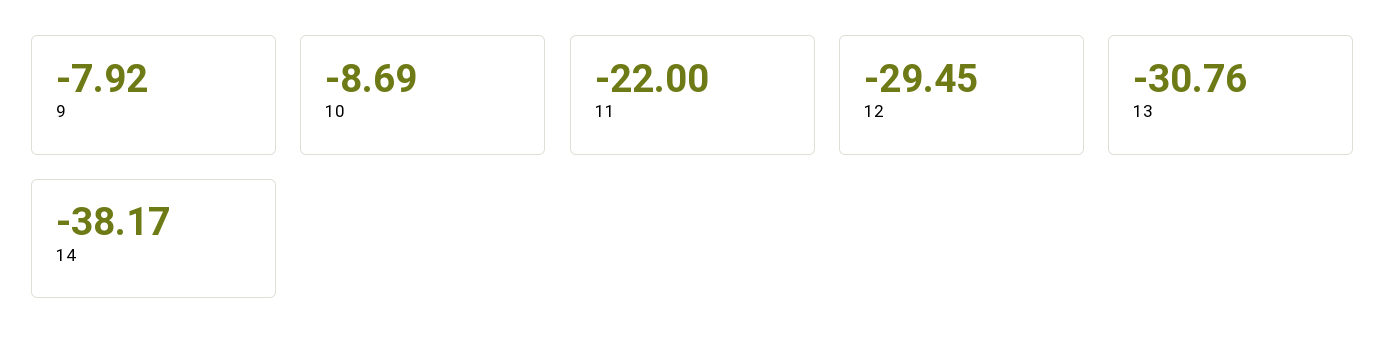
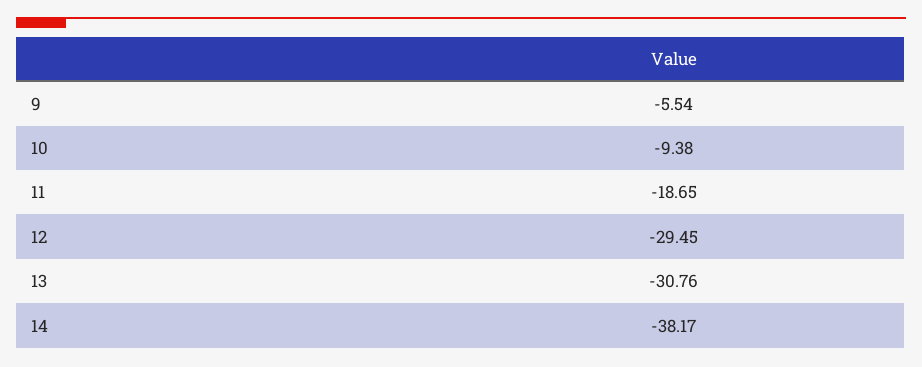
9: -7.92 -> -5.54
10: -8.69 -> -9.38
11: -22 -> -18.65

